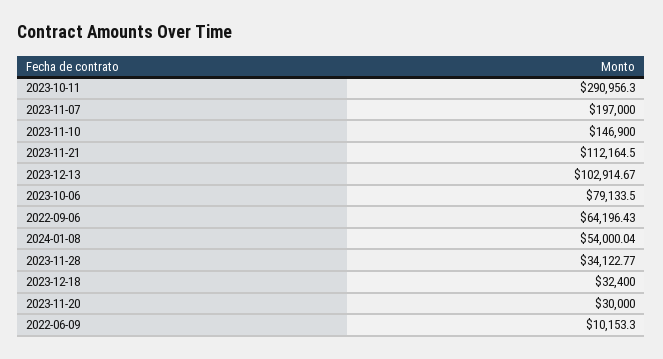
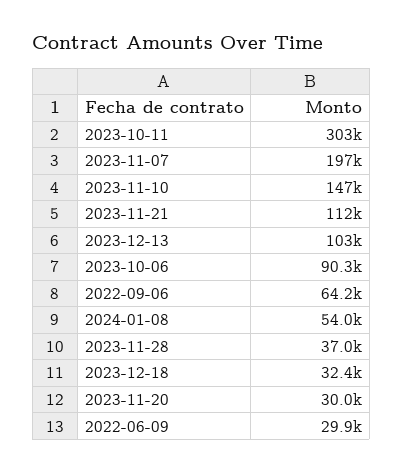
2023-10-11: 290956.3 -> 303000
2023-10-06: 79133.5 -> 90300
2023-11-28: 34122.77 -> 37000
2022-06-09: 10153.3 -> 29900

